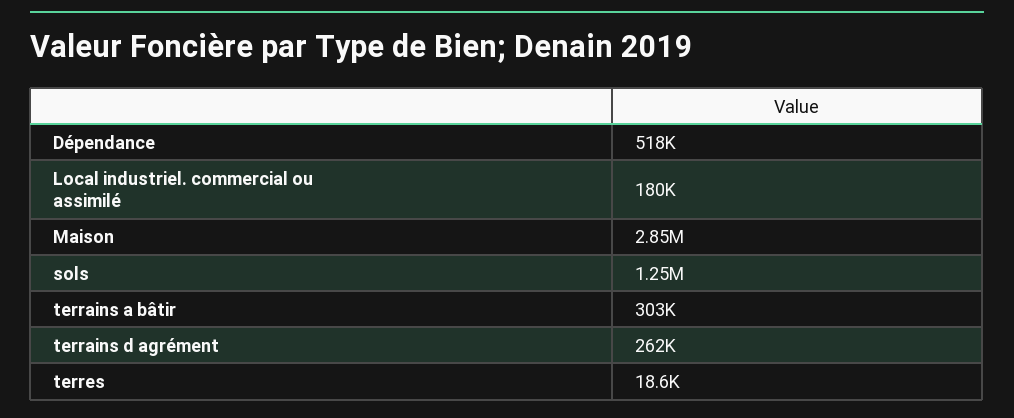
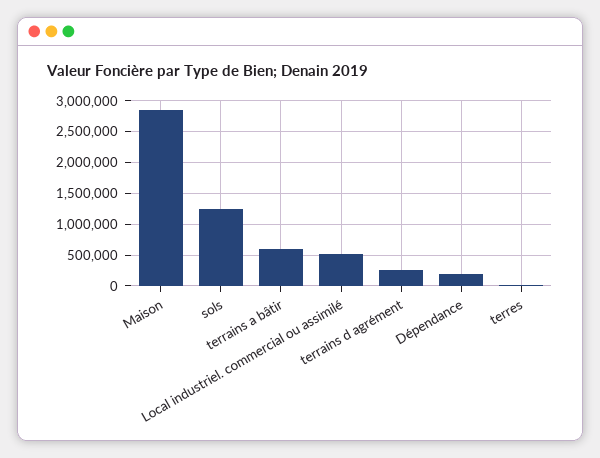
Dépendance: 518000 -> 200000
Local industriel. commercial ou assimilé: 180000 -> 500000
terrains a bâtir: 303000 -> 600000

